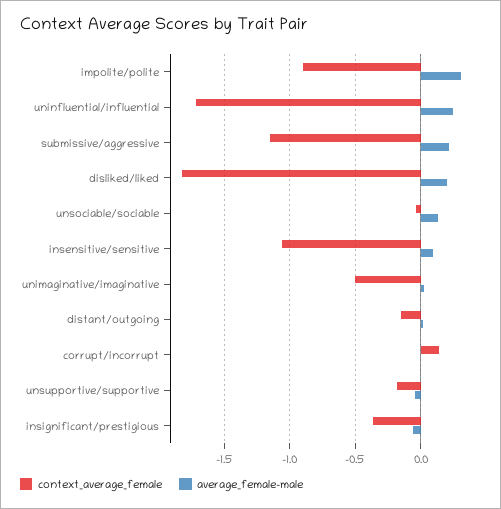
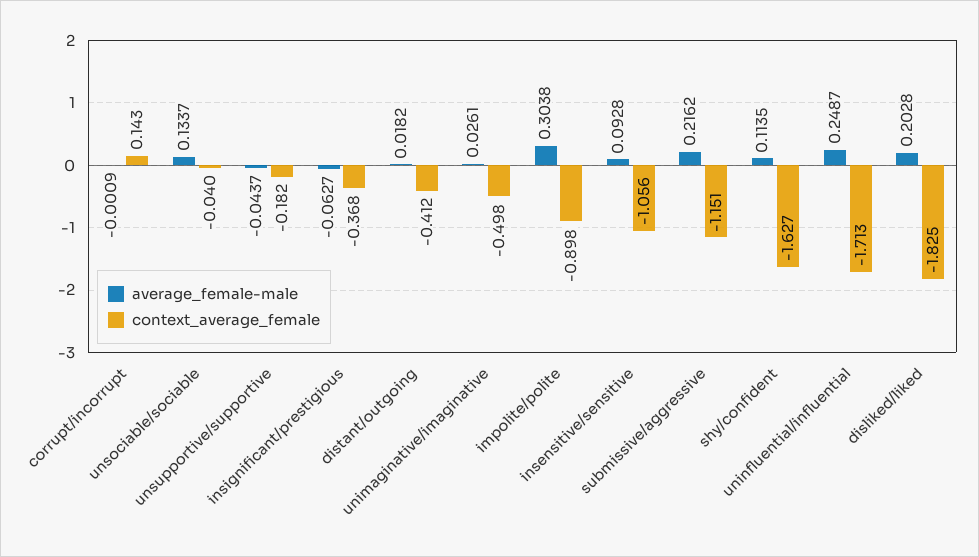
context_average_female, distant/outgoing: -0.15 -> -0.412
average_female-male, shy/confident: none -> 0.1135
context_average_female, shy/confident: none -> -1.627

